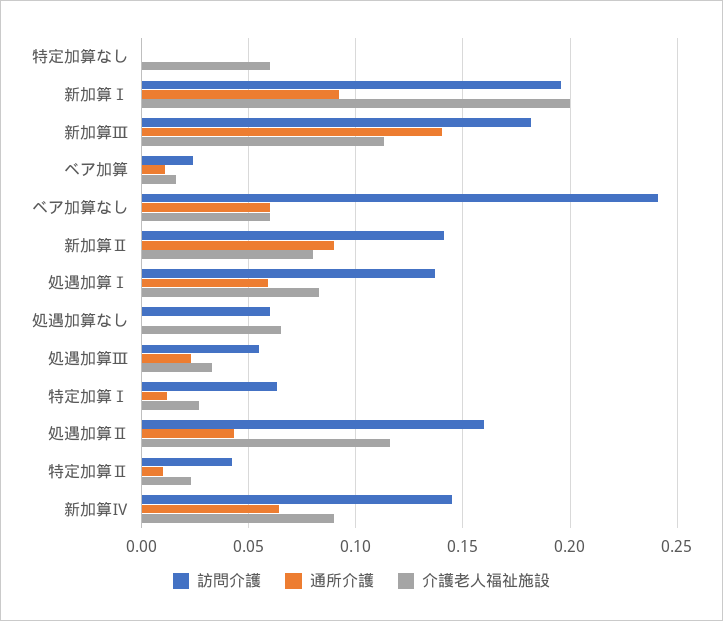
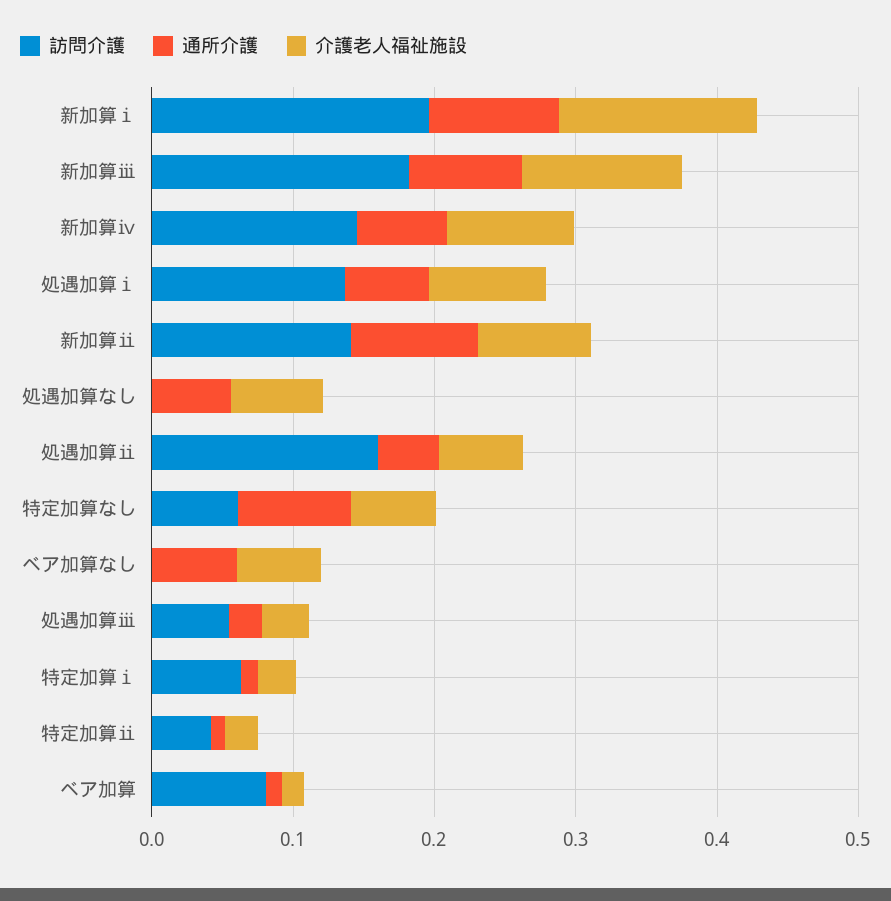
訪問介護, 特定加算なし: 0 -> 0.06
通所介護, 特定加算なし: 0 -> 0.08
介護老人福祉施設, 新加算Ⅰ: 0.2 -> 0.14
通所介護, 新加算Ⅲ: 0.14 -> 0.08
訪問介護, ベア加算: 0.025 -> 0.08
訪問介護, ベア加算なし: 0.24 -> 0
訪問介護, 処遇加算なし: 0.06 -> 0
通所介護, 処遇加算なし: 0 -> 0.06
介護老人福祉施設, 処遇加算Ⅱ: 0.115 -> 0.06

